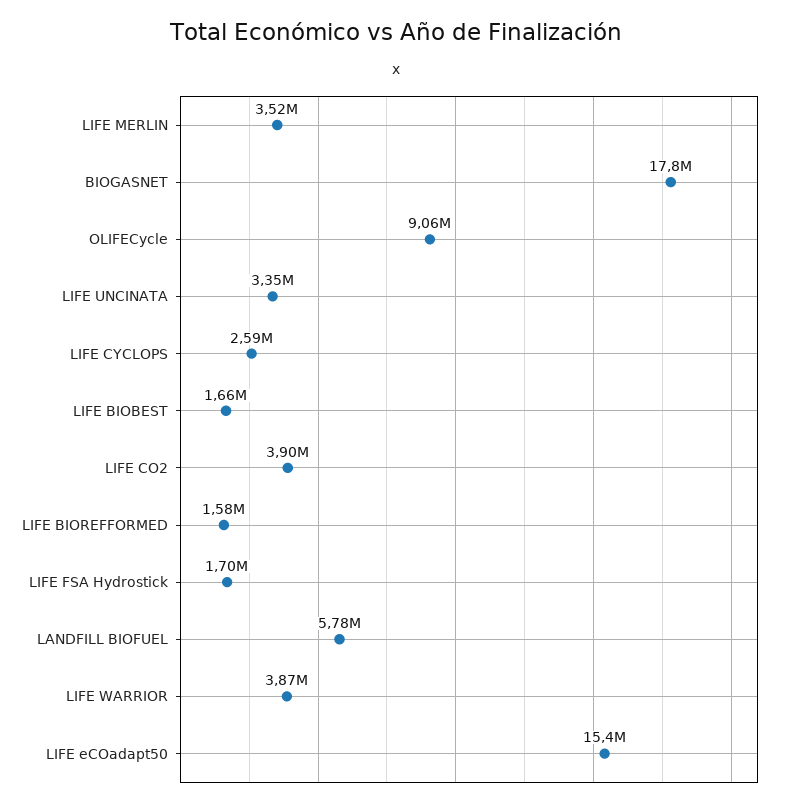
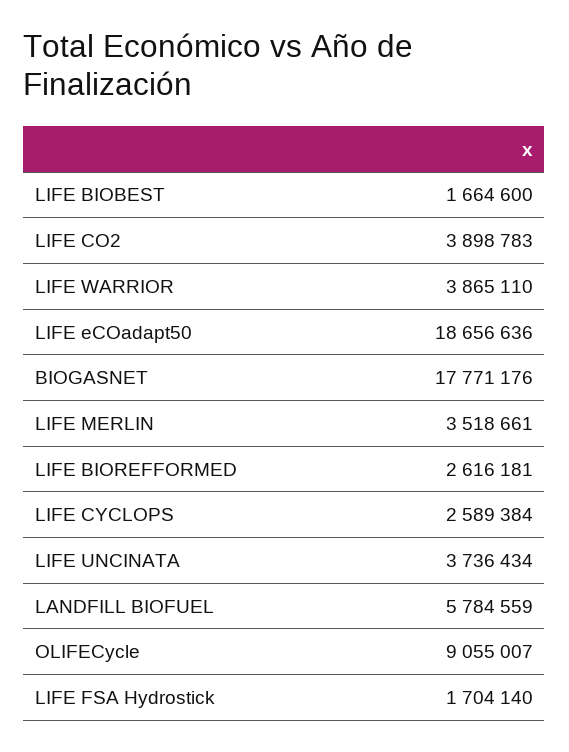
LIFE UNCINATA: 3350000 -> 3736434
LIFE BIOREFFORMED: 1580000 -> 2616181
LIFE eCOadapt50: 15400000 -> 18656636

